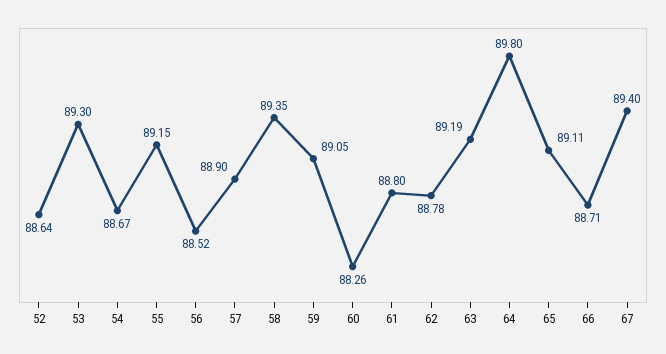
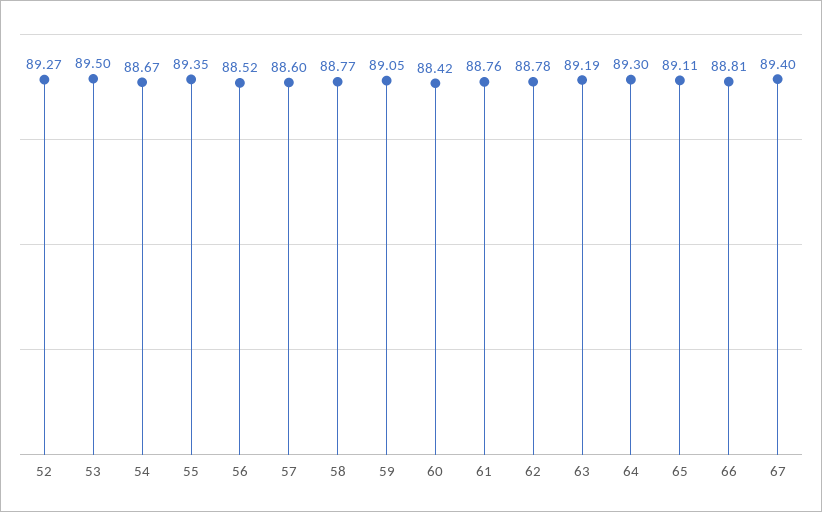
52: 88.64 -> 89.27
53: 89.3 -> 89.5
55: 89.15 -> 89.35
57: 88.9 -> 88.6
58: 89.35 -> 88.77
60: 88.26 -> 88.42
61: 88.8 -> 88.76
64: 89.8 -> 89.3
66: 88.71 -> 88.81

